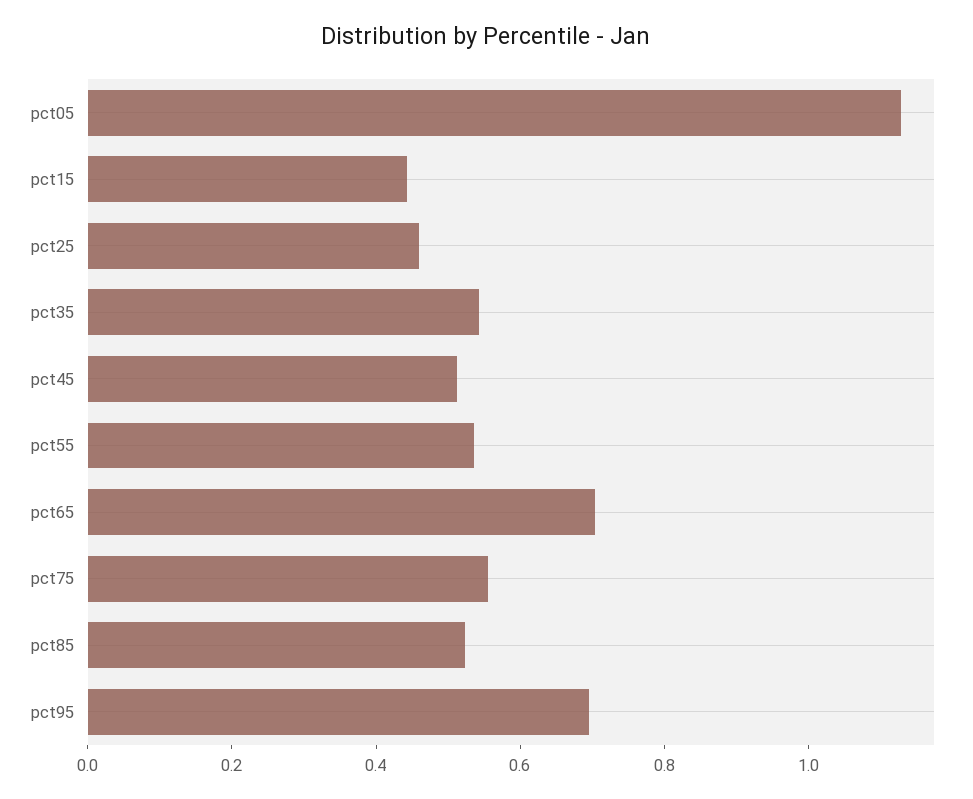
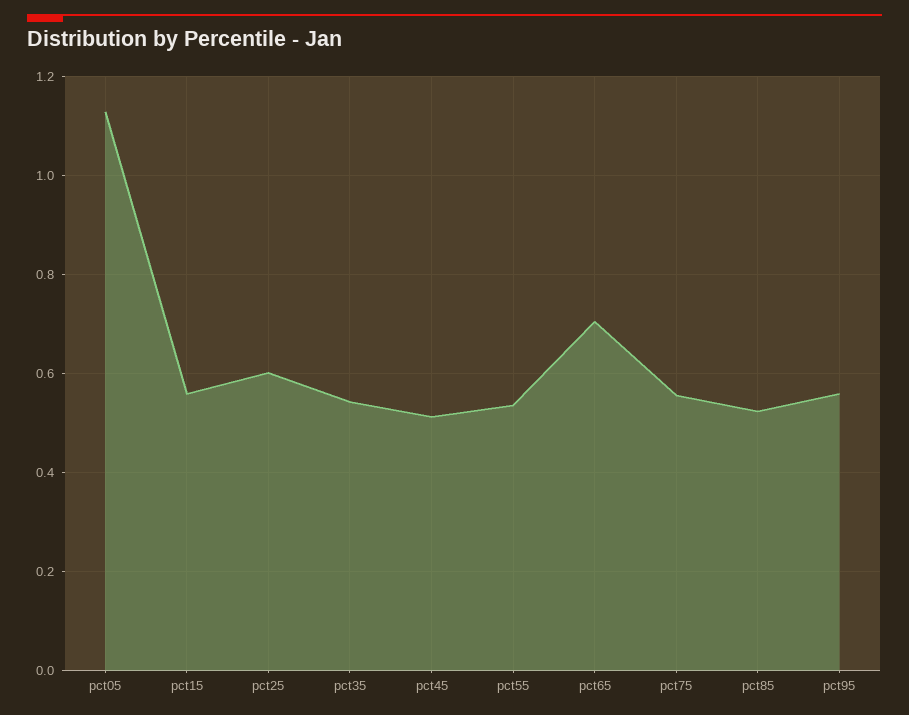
pct15: 0.45 -> 0.56
pct25: 0.45 -> 0.6
pct95: 0.7 -> 0.56

